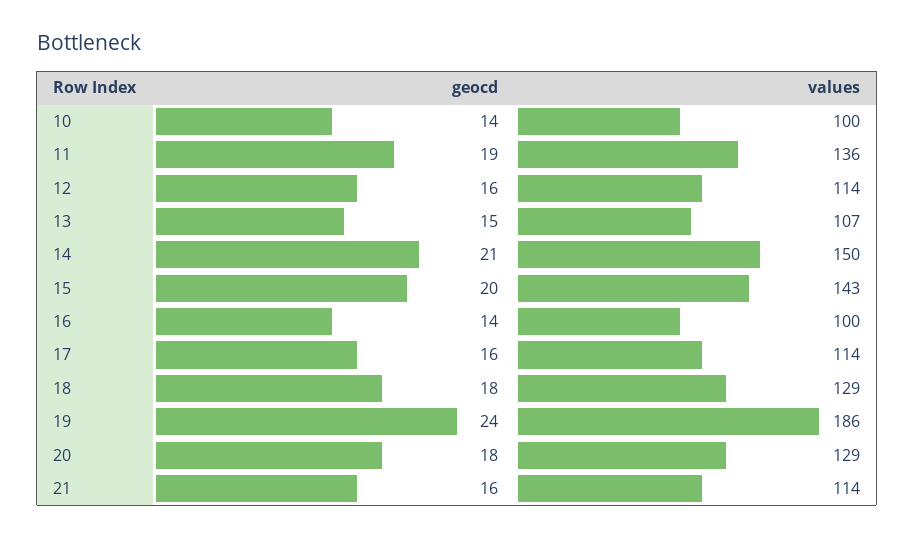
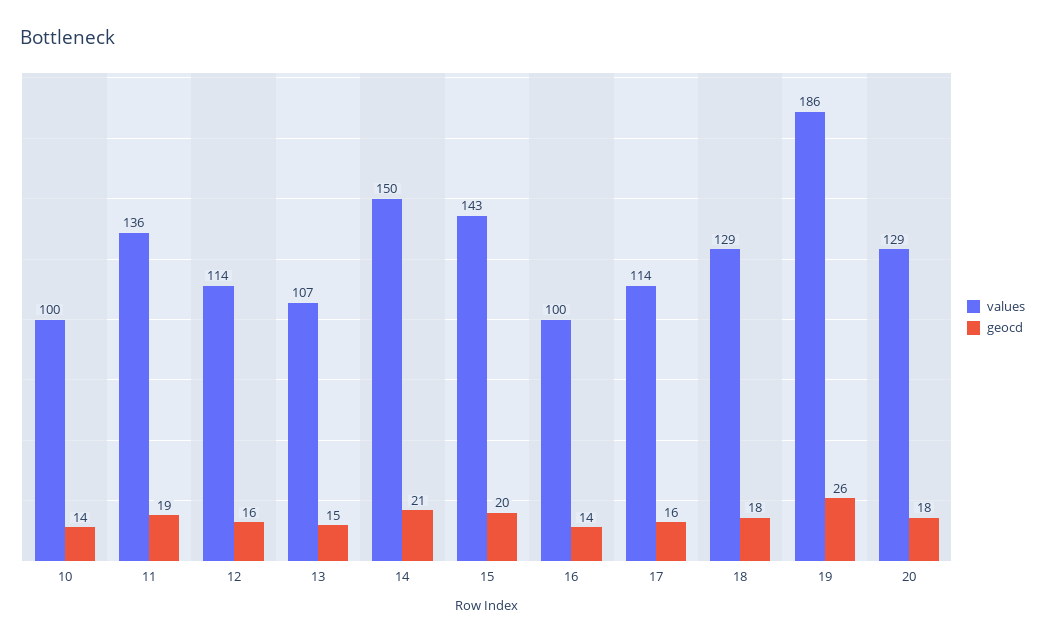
geocd, 19: 24 -> 26
geocd, 21: 16 -> none
values, 21: 114 -> none

